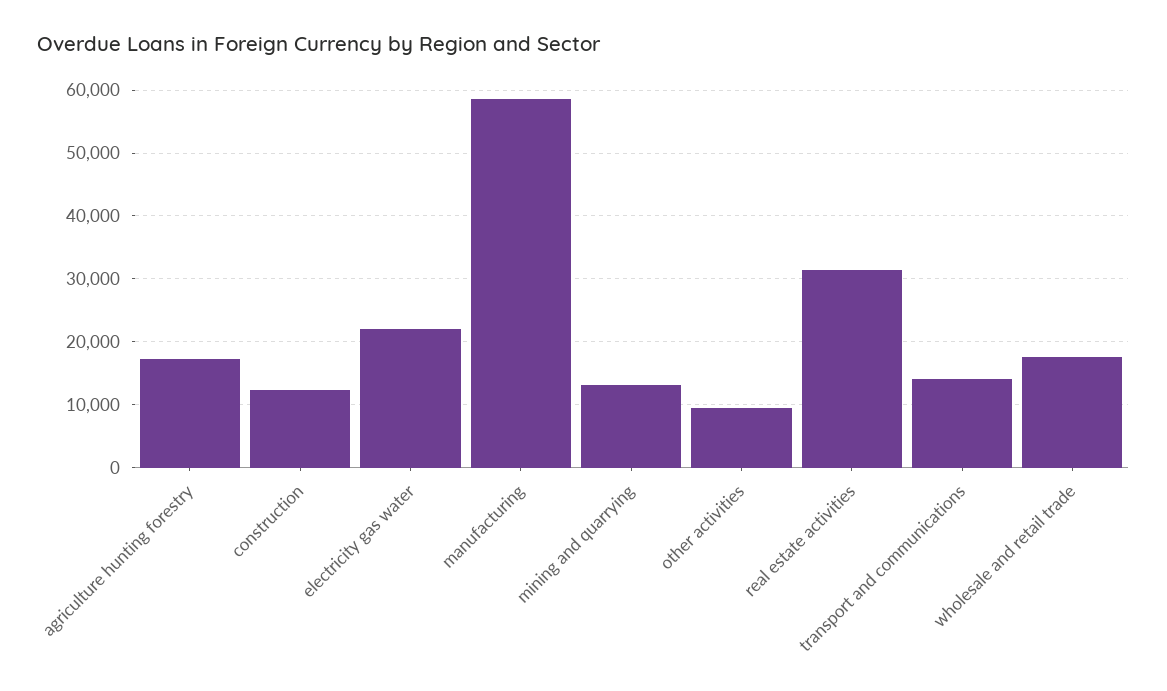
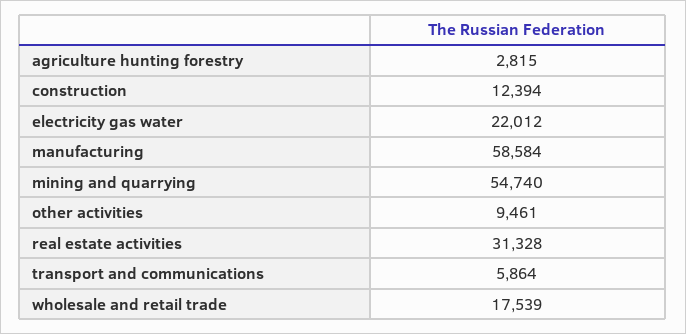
agriculture hunting forestry: 17000 -> 2815
mining and quarrying: 13000 -> 54740
transport and communications: 14000 -> 5864

